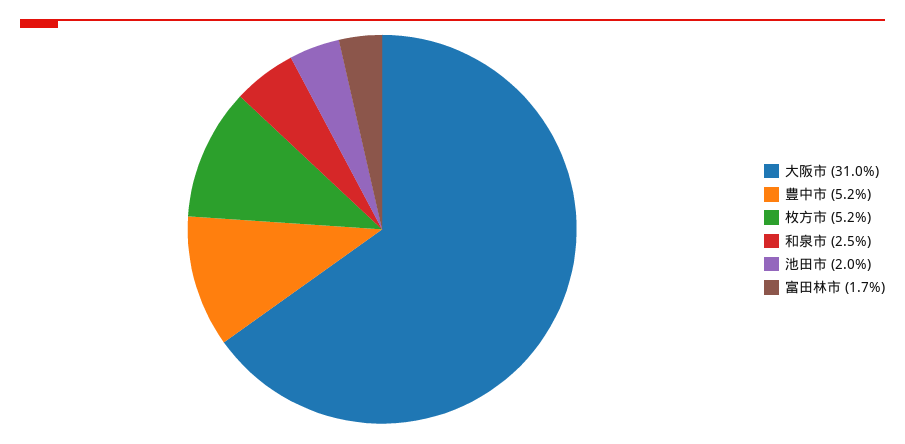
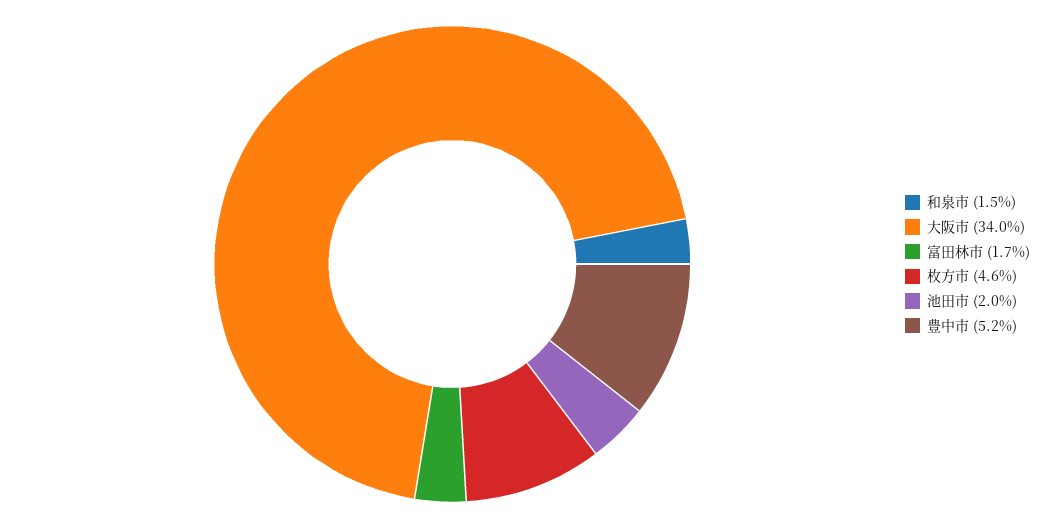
大阪市: 31 -> 34
枚方市: 5.2 -> 4.6
和泉市: 2.5 -> 1.5

